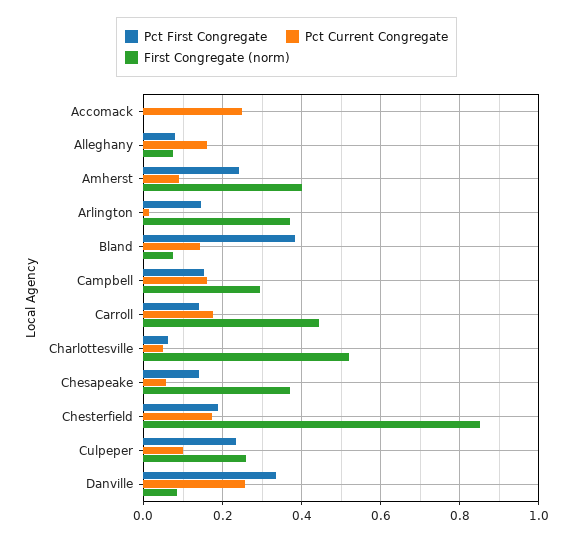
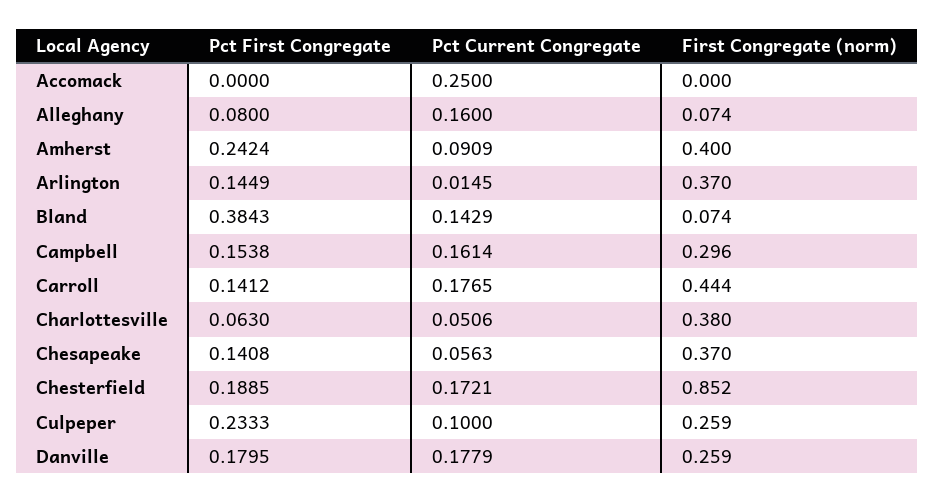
First Congregate (norm), Charlottesville: 0.52 -> 0.38
Pct First Congregate, Danville: 0.34 -> 0.1795
Pct Current Congregate, Danville: 0.26 -> 0.1779
First Congregate (norm), Danville: 0.08 -> 0.259

